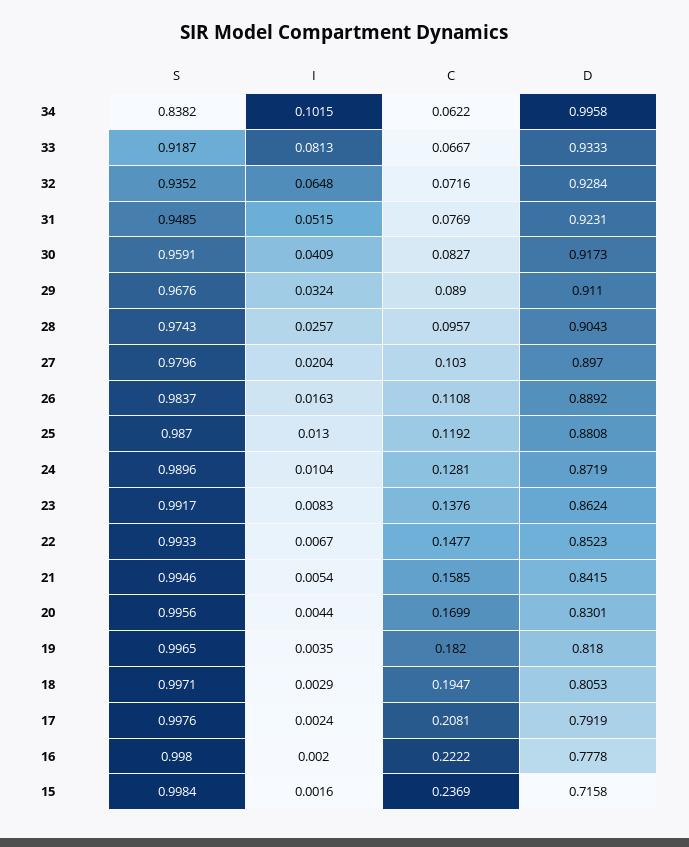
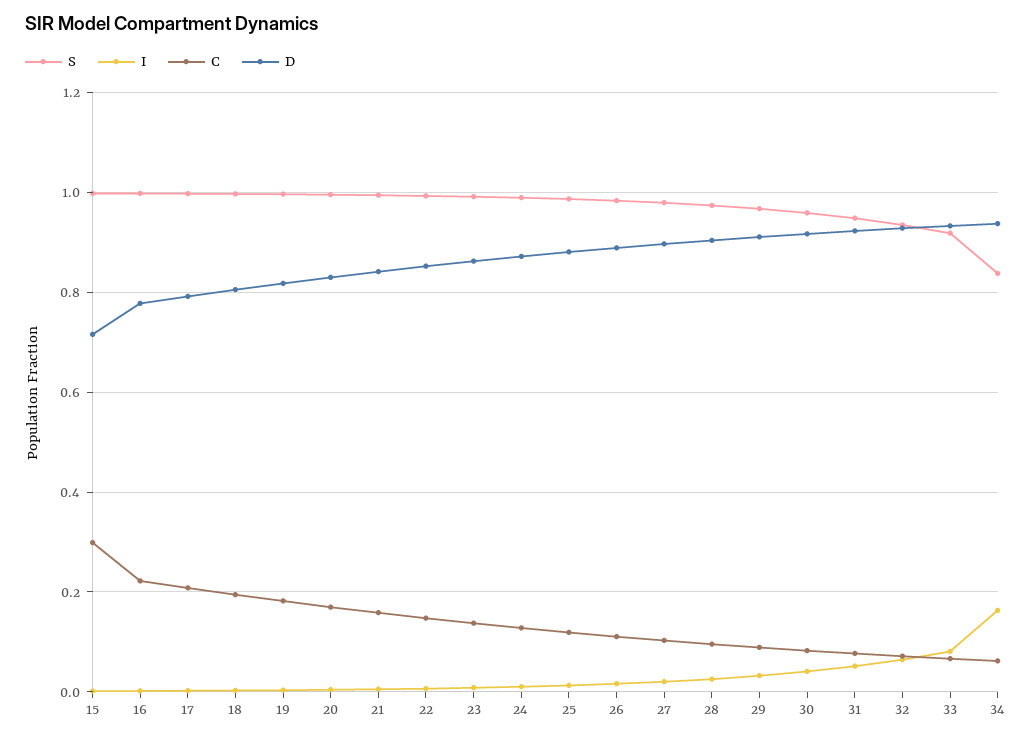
I, 34: 0.1015 -> 0.16
D, 34: 0.9958 -> 0.94
C, 15: 0.2369 -> 0.3

